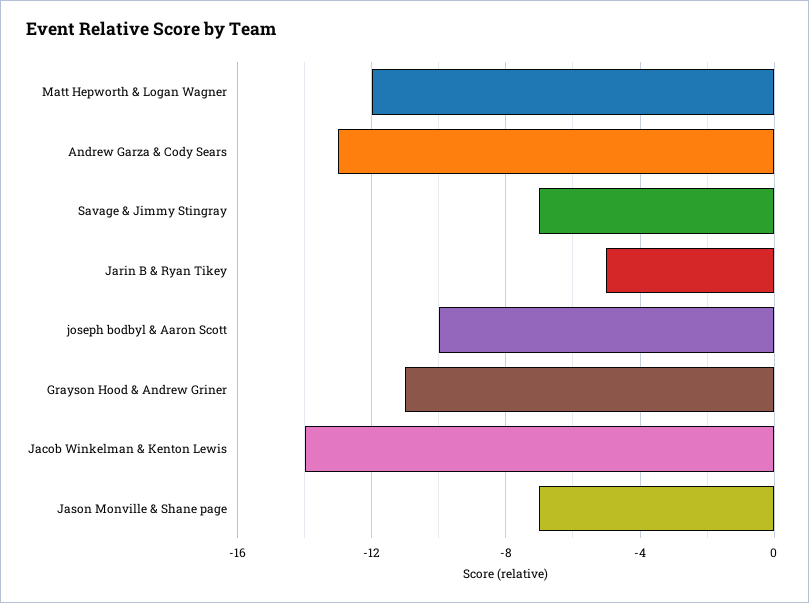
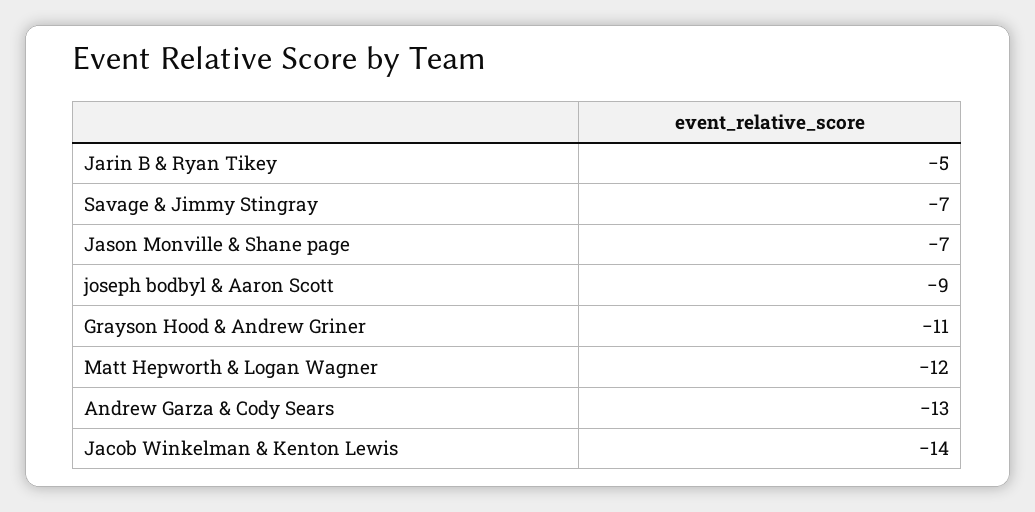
joseph bodbyl & Aaron Scott: -10 -> -9

